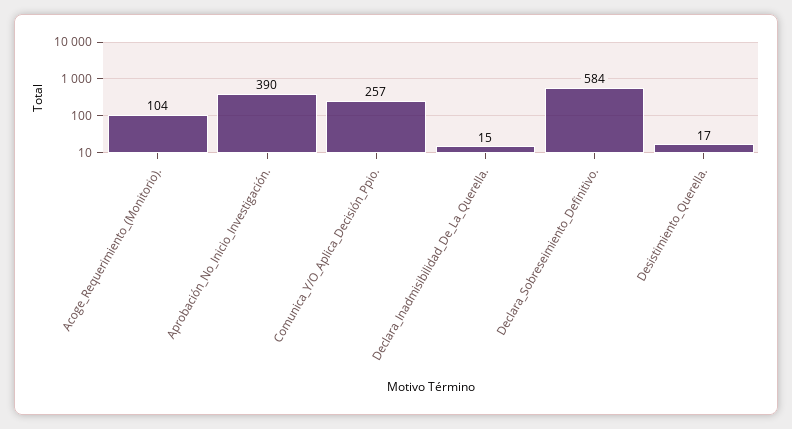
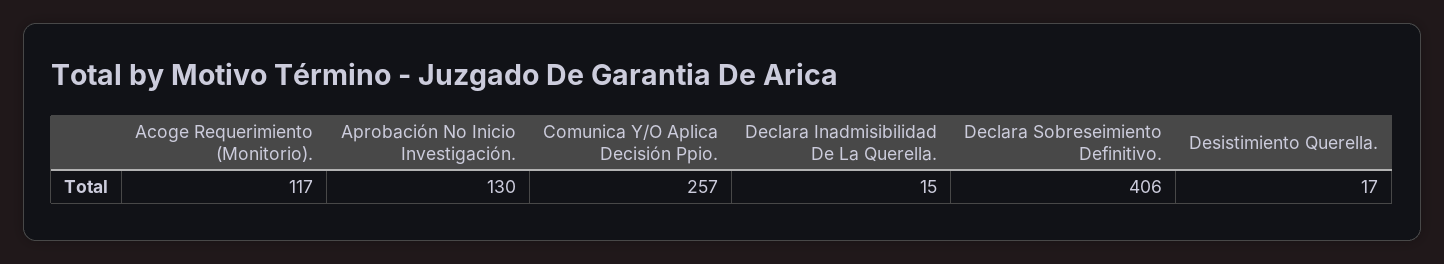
Acoge_Requerimiento_(Monitorio).: 104 -> 117
Aprobación_No_Inicio_Investigación.: 390 -> 130
Declara_Sobreseimiento_Definitivo.: 584 -> 406

